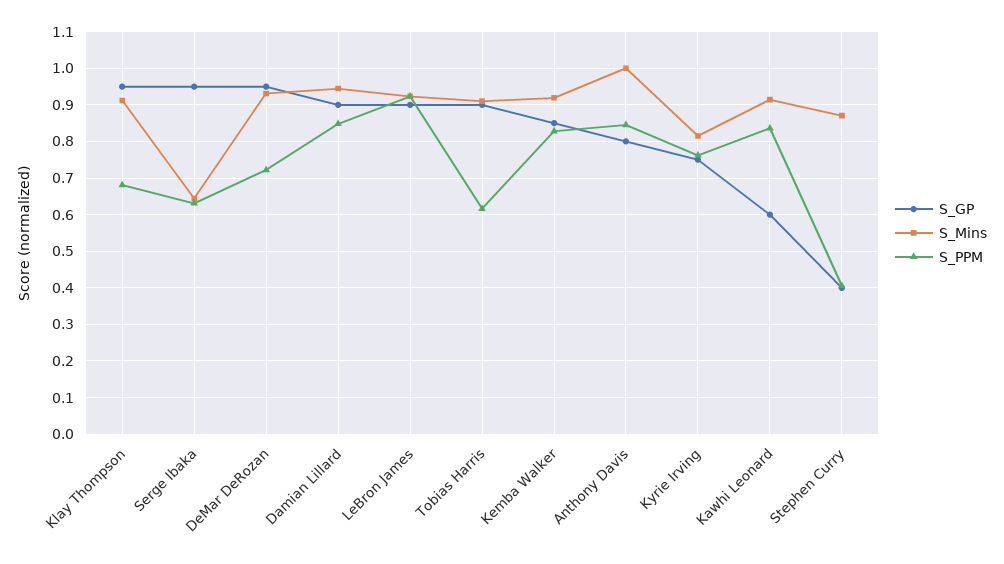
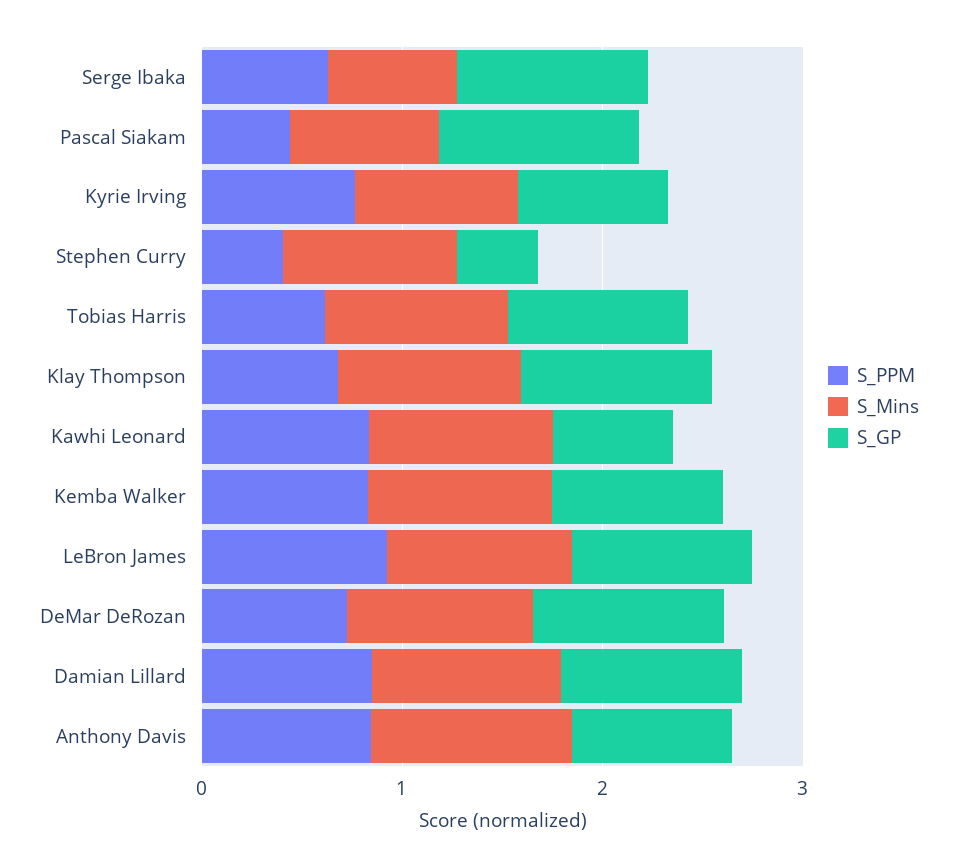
S_PPM, Pascal Siakam: none -> 0.4
S_Mins, Pascal Siakam: none -> 0.8
S_GP, Pascal Siakam: none -> 1

